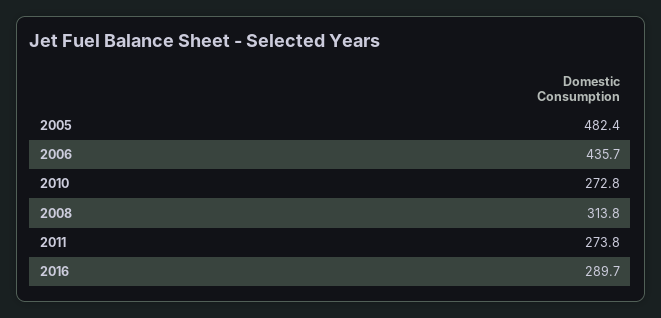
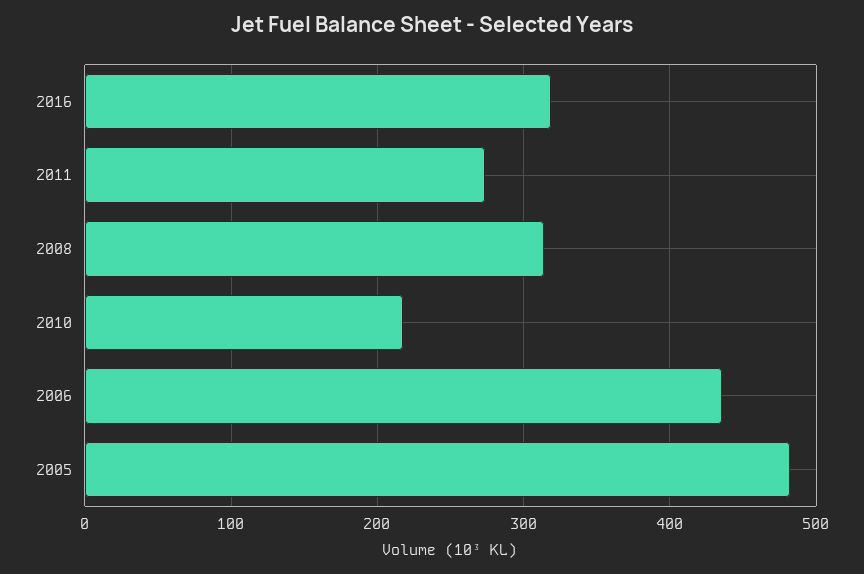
2010: 272.8 -> 220
2016: 289.7 -> 320

